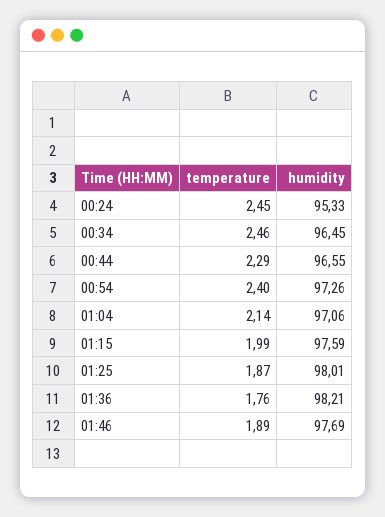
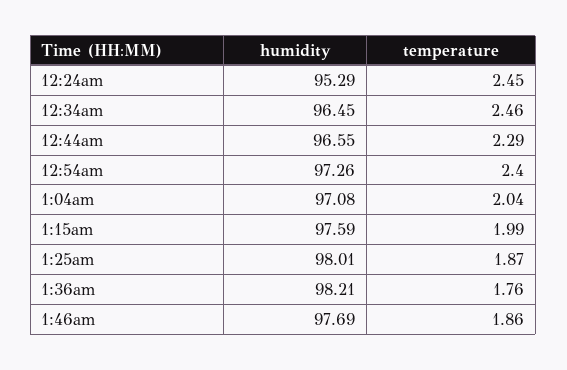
humidity, 00:24: 95.33 -> 95.29
temperature, 01:04: 2.14 -> 2.04
humidity, 01:04: 97.06 -> 97.08
temperature, 01:46: 1.89 -> 1.86

